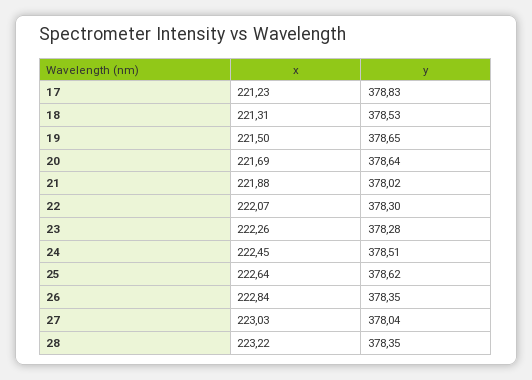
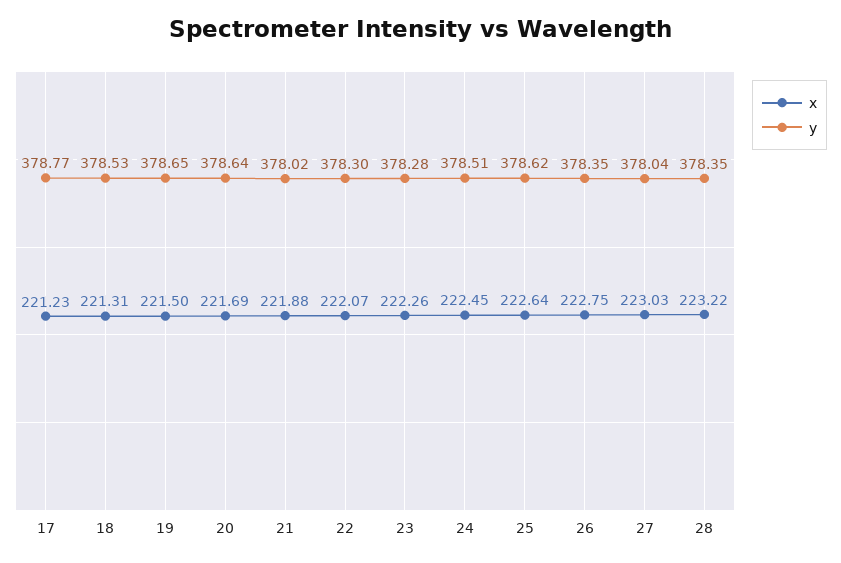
y, 17: 378.83 -> 378.77
x, 26: 222.84 -> 222.75

